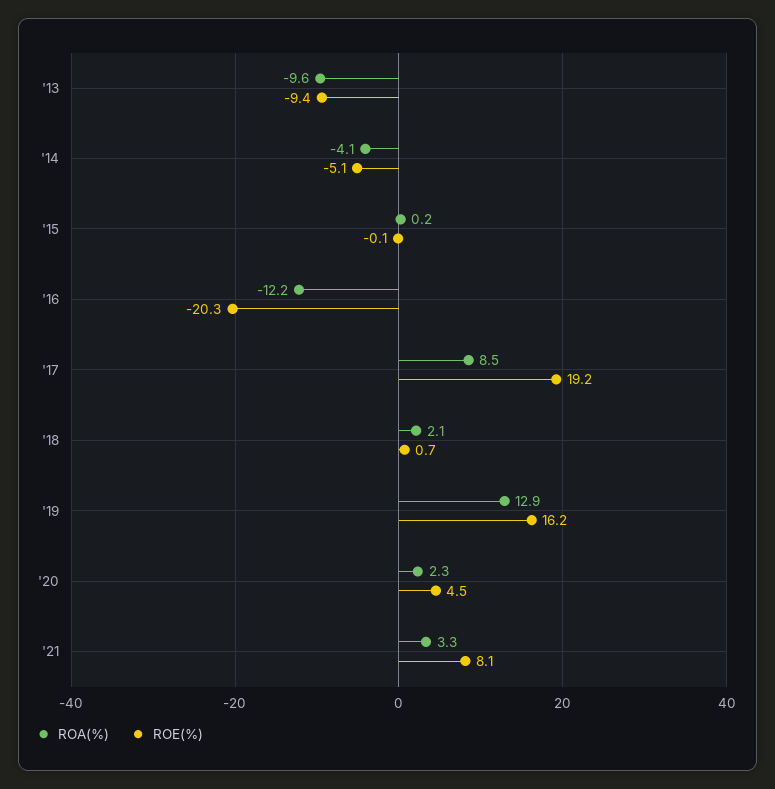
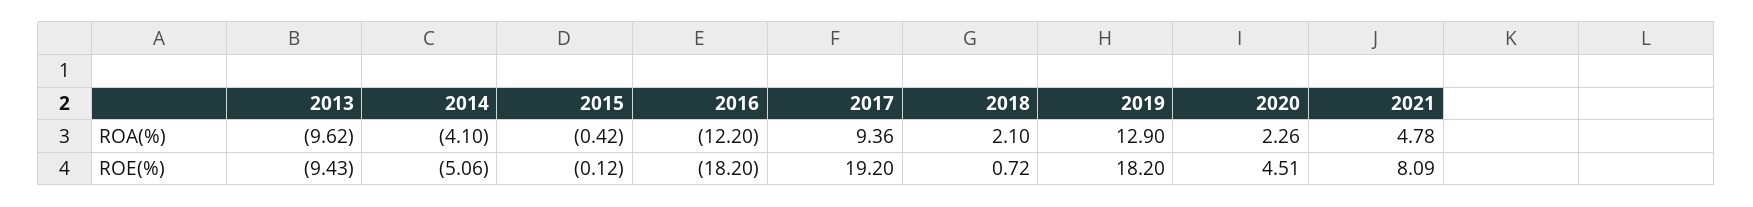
ROA(%), '15: 0.2 -> -0.42
ROE(%), '16: -20.3 -> -18.2
ROA(%), '17: 8.5 -> 9.36
ROE(%), '19: 16.2 -> 18.2
ROA(%), '21: 3.3 -> 4.78

